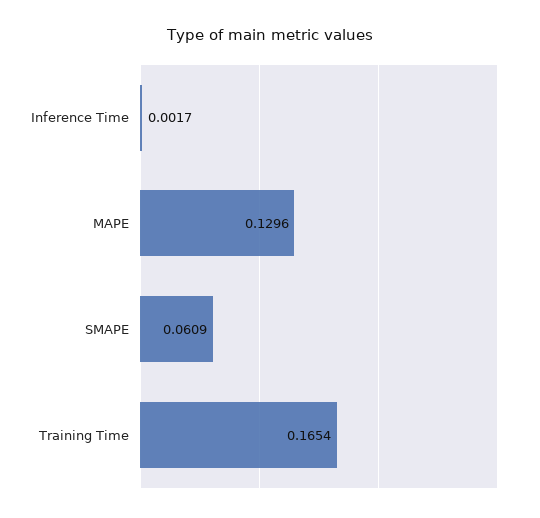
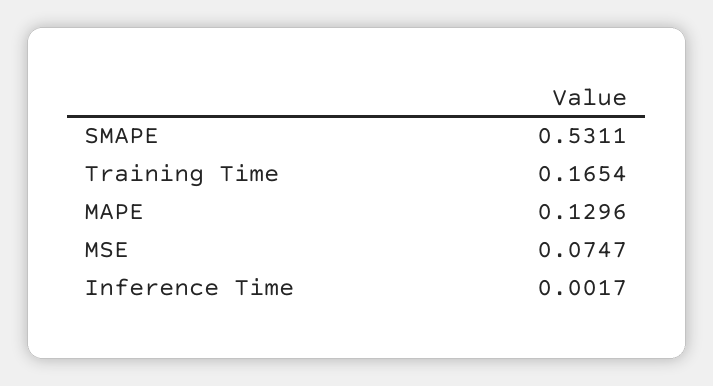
SMAPE: 0.0609 -> 0.5311
MSE: none -> 0.0747

